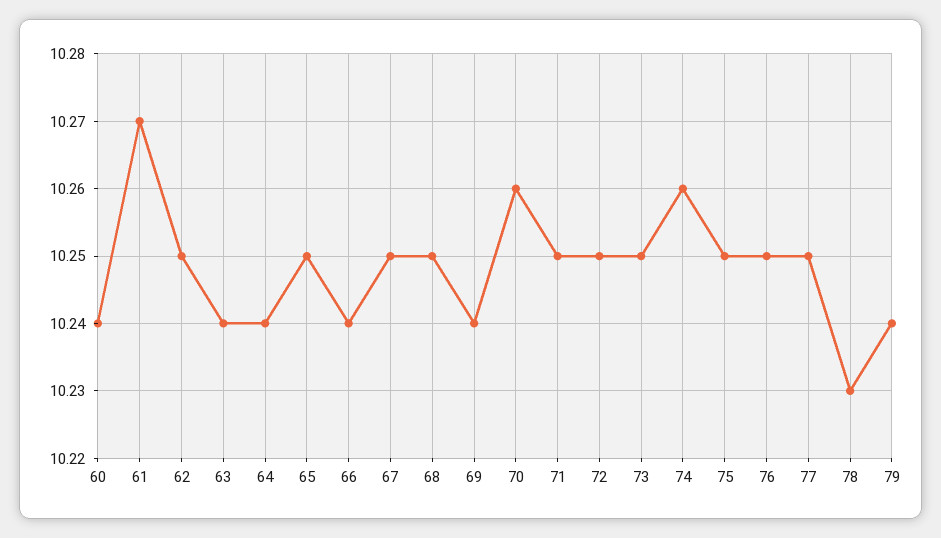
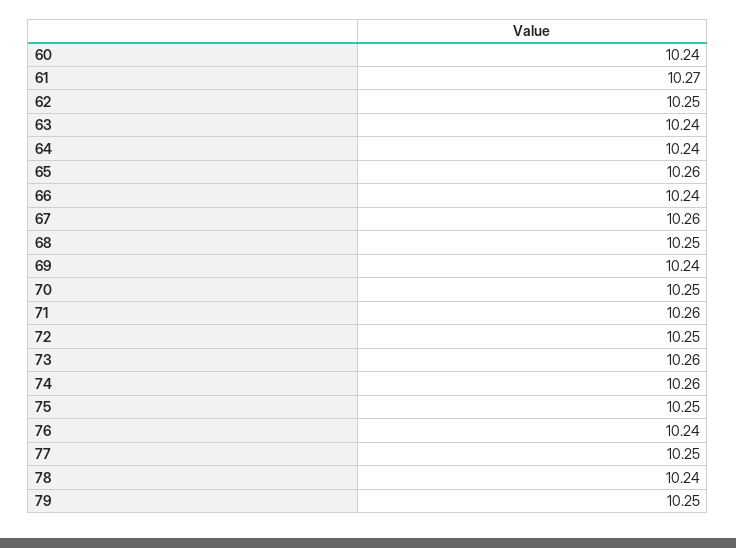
65: 10.25 -> 10.26
67: 10.25 -> 10.26
70: 10.26 -> 10.25
71: 10.25 -> 10.26
73: 10.25 -> 10.26
76: 10.25 -> 10.24
78: 10.23 -> 10.24
79: 10.24 -> 10.25

